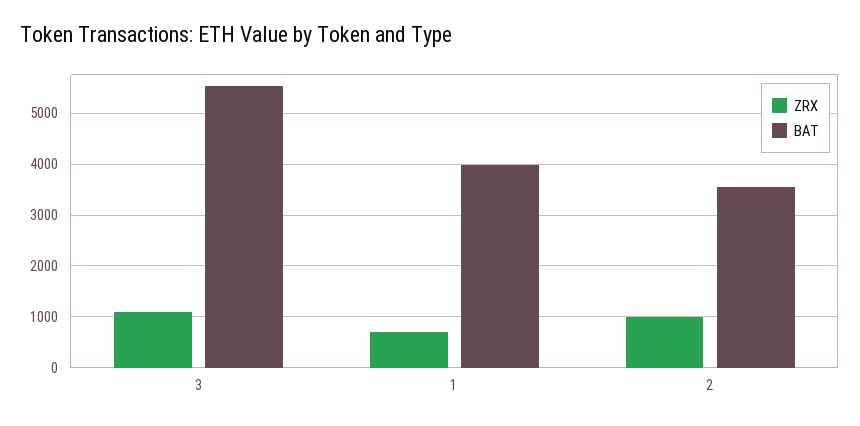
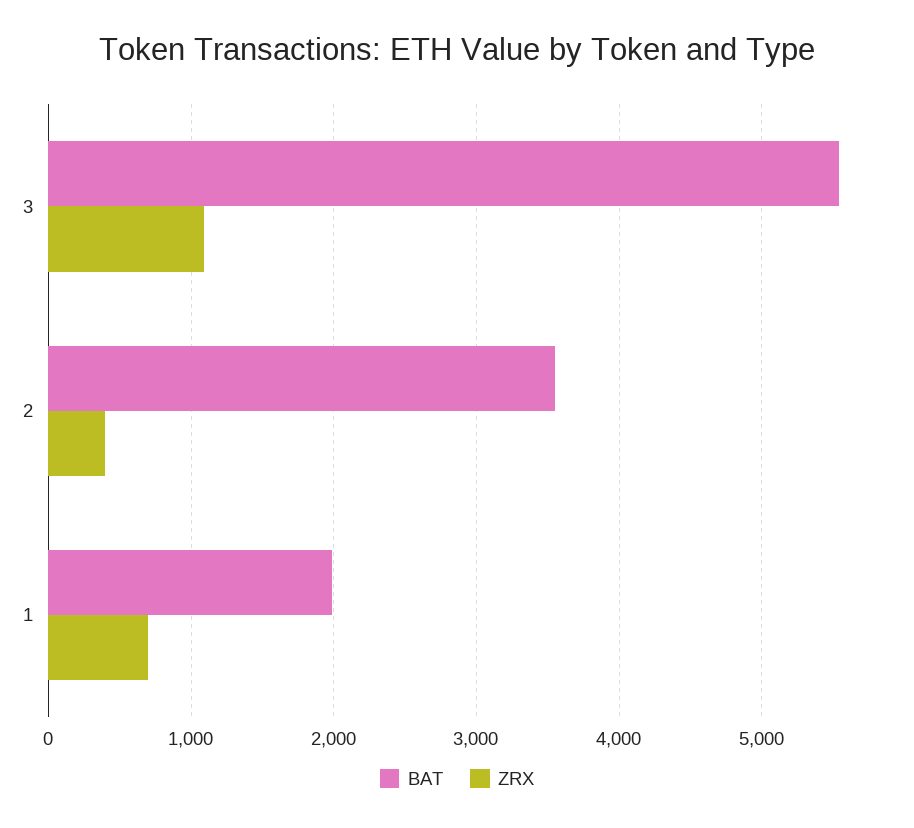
BAT, 1: 4000 -> 2000
ZRX, 2: 1000 -> 400

